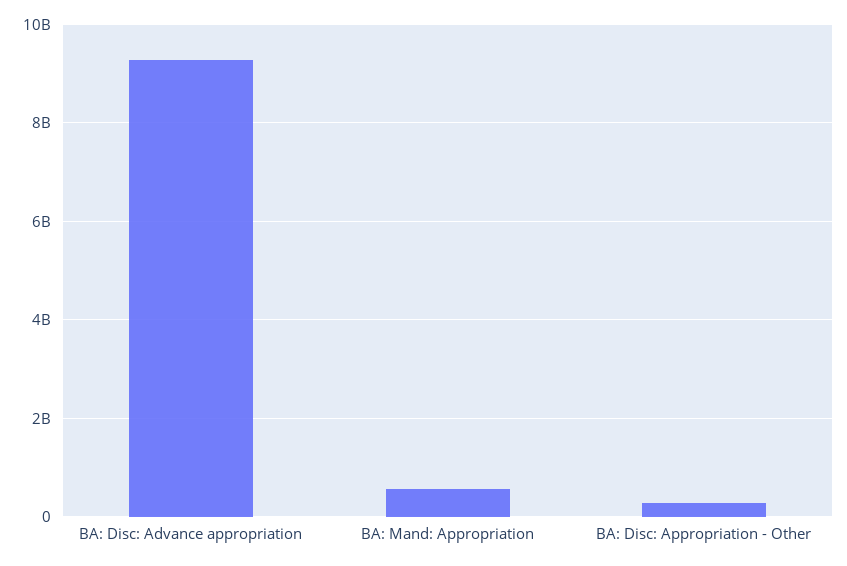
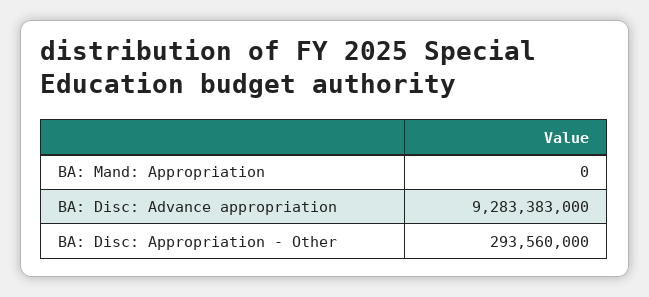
BA: Mand: Appropriation: 600000000 -> 0

